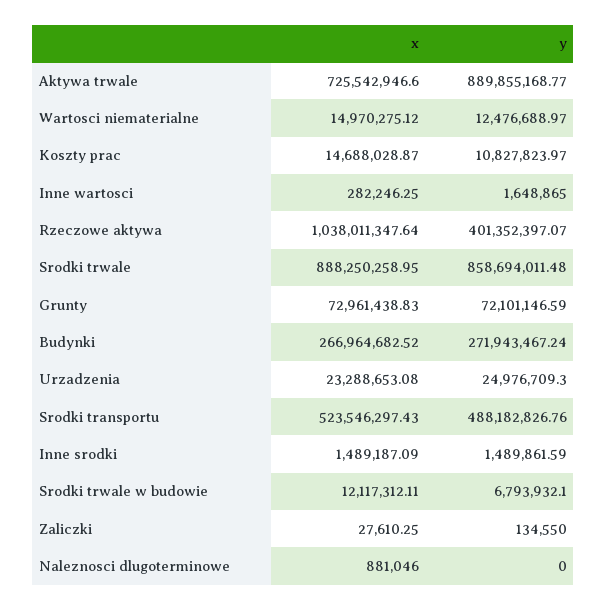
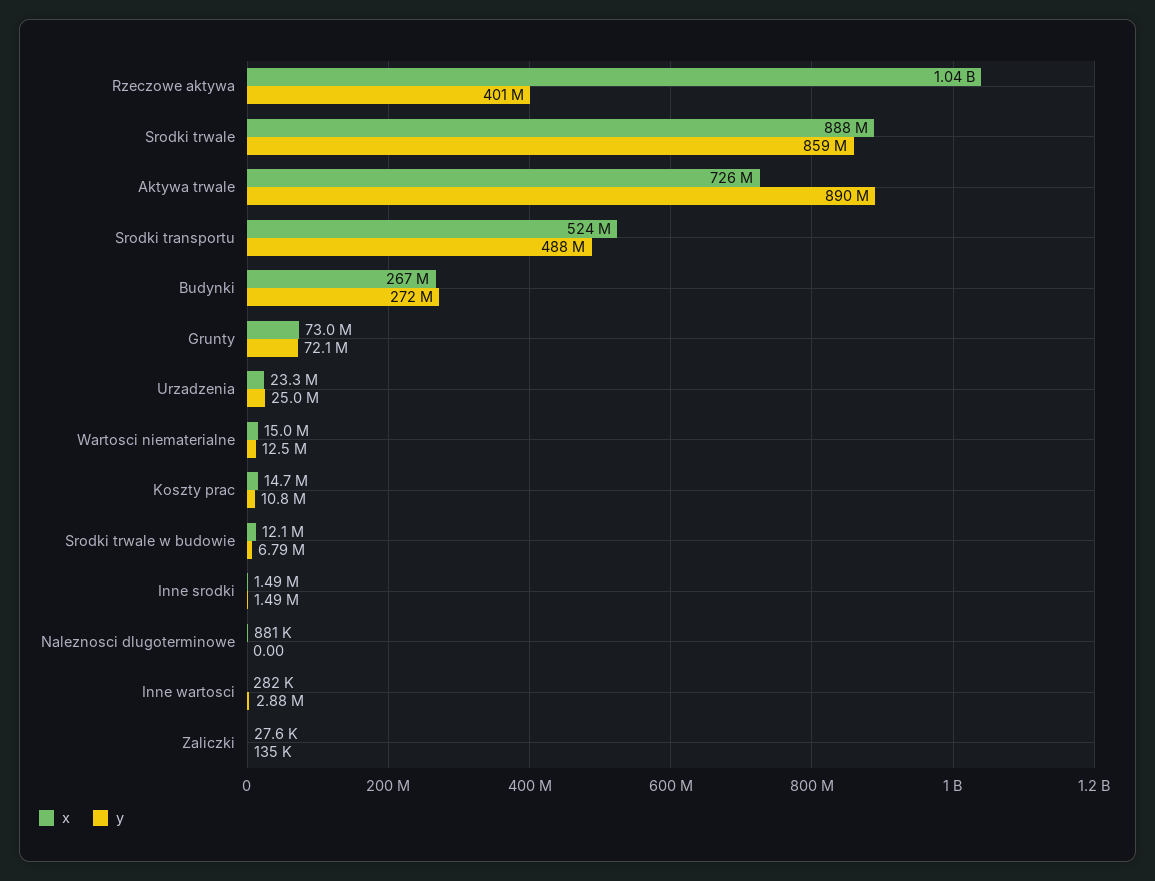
y, Inne wartosci: 1648865 -> 2880000

